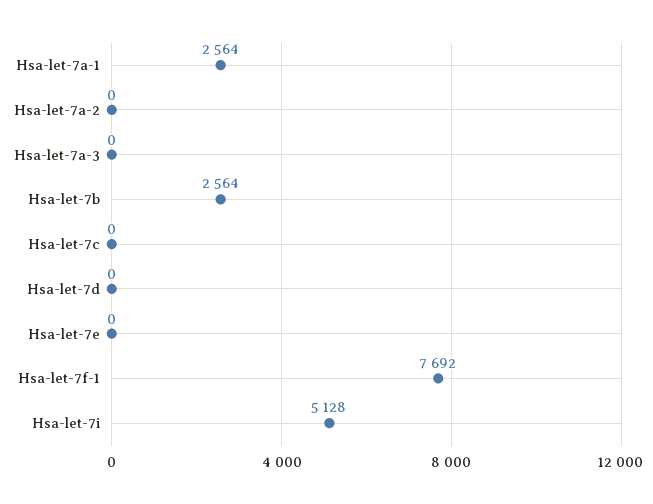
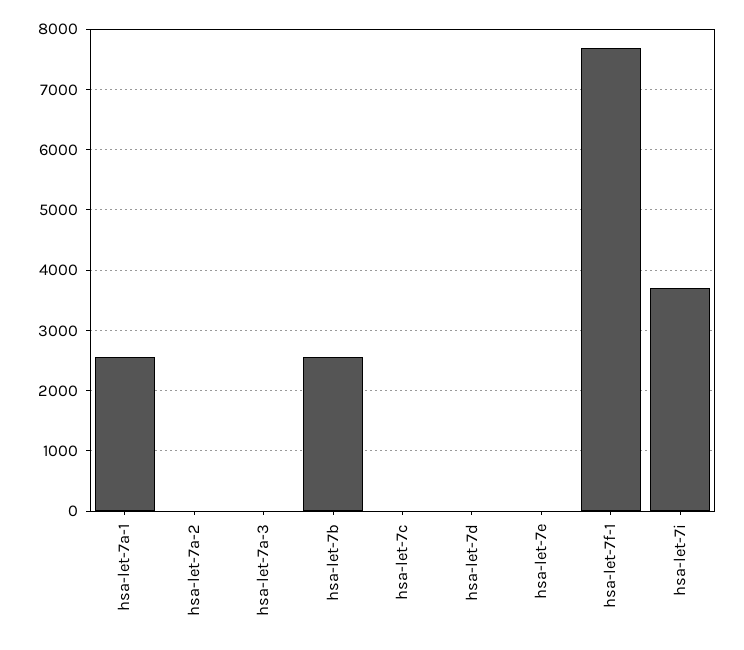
Hsa-let-7i: 5128 -> 3700

